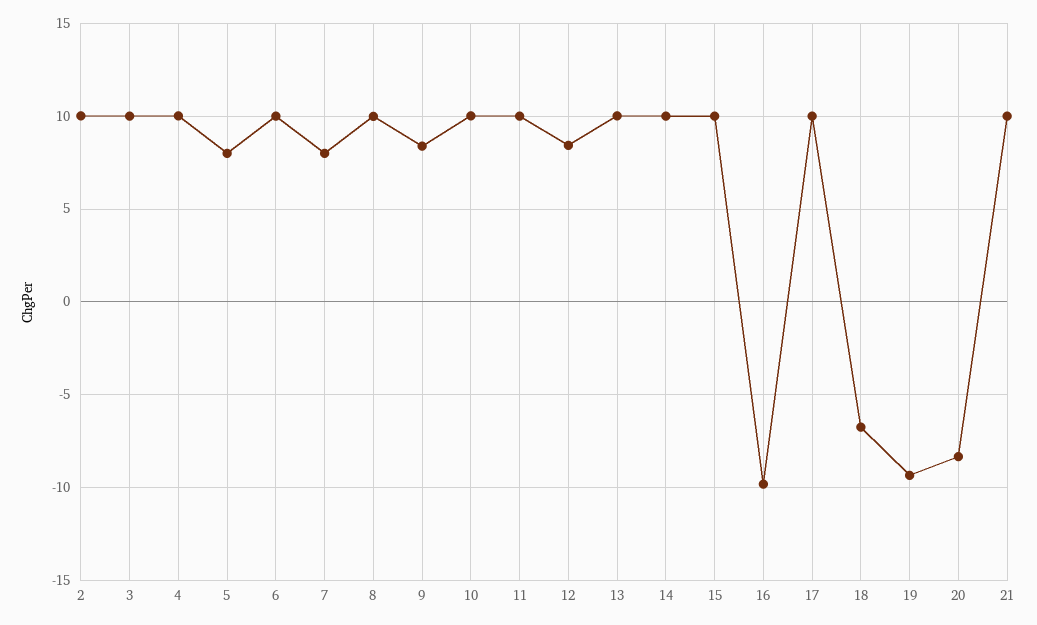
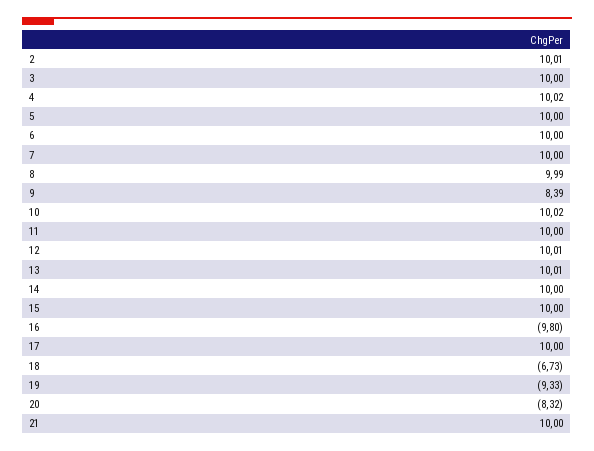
5: 8 -> 10
7: 8 -> 10
12: 8.5 -> 10.01

